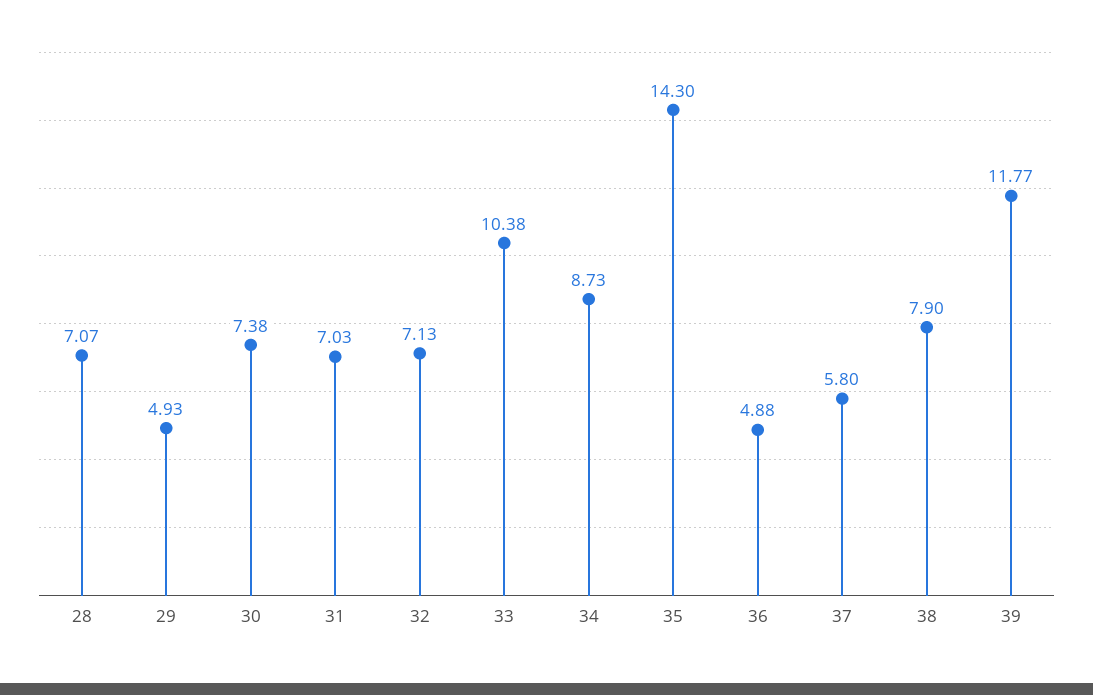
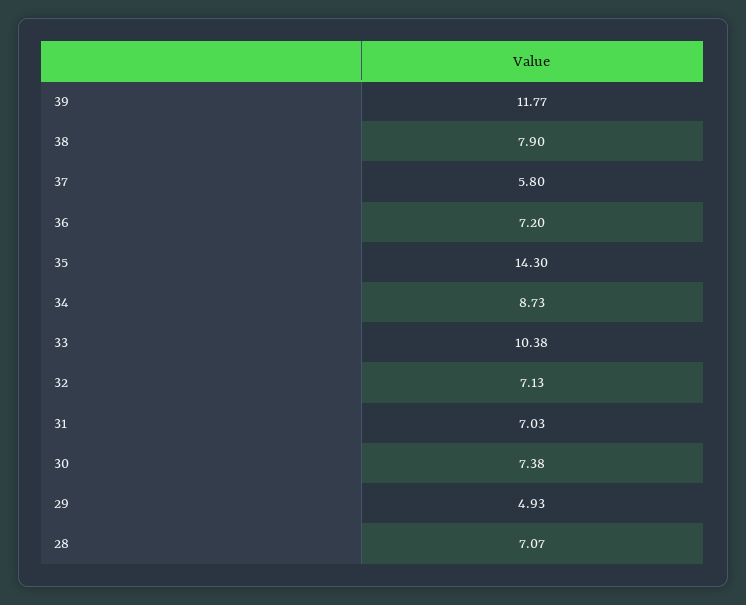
36: 4.88 -> 7.2

